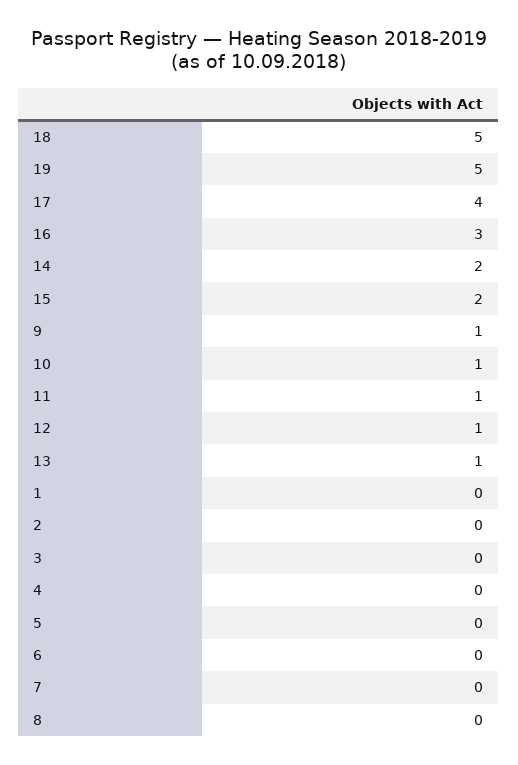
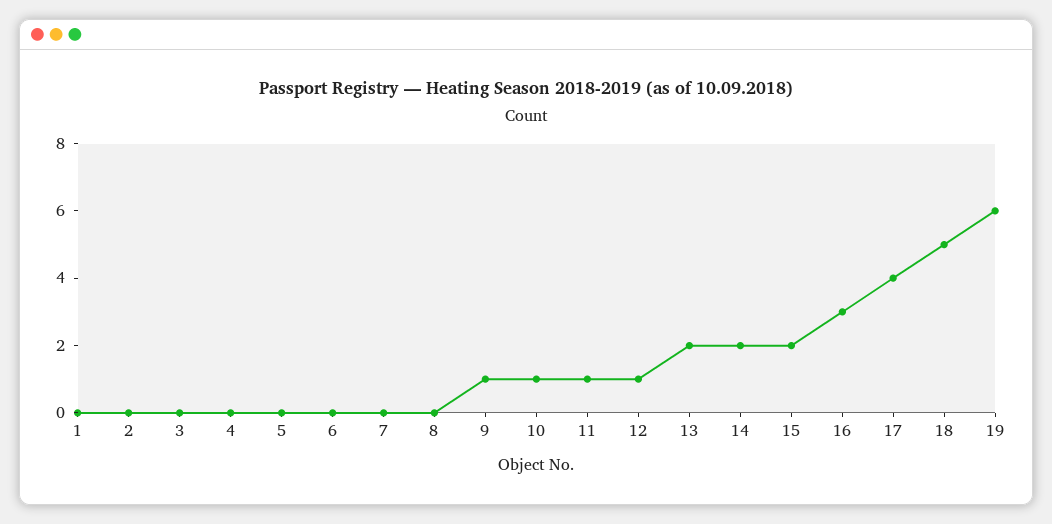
19: 5 -> 6
13: 1 -> 2

